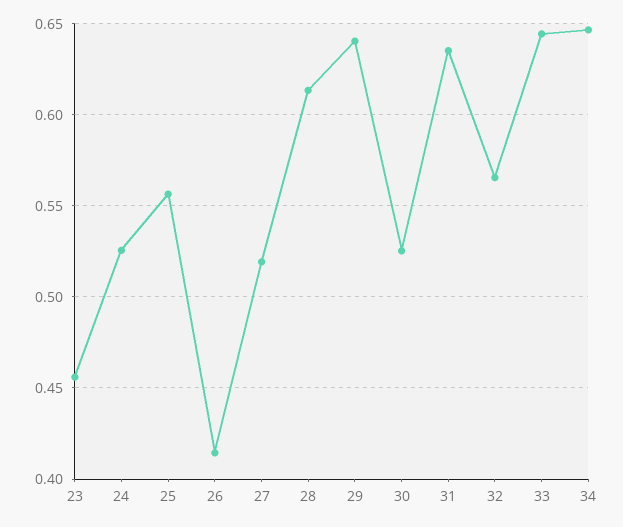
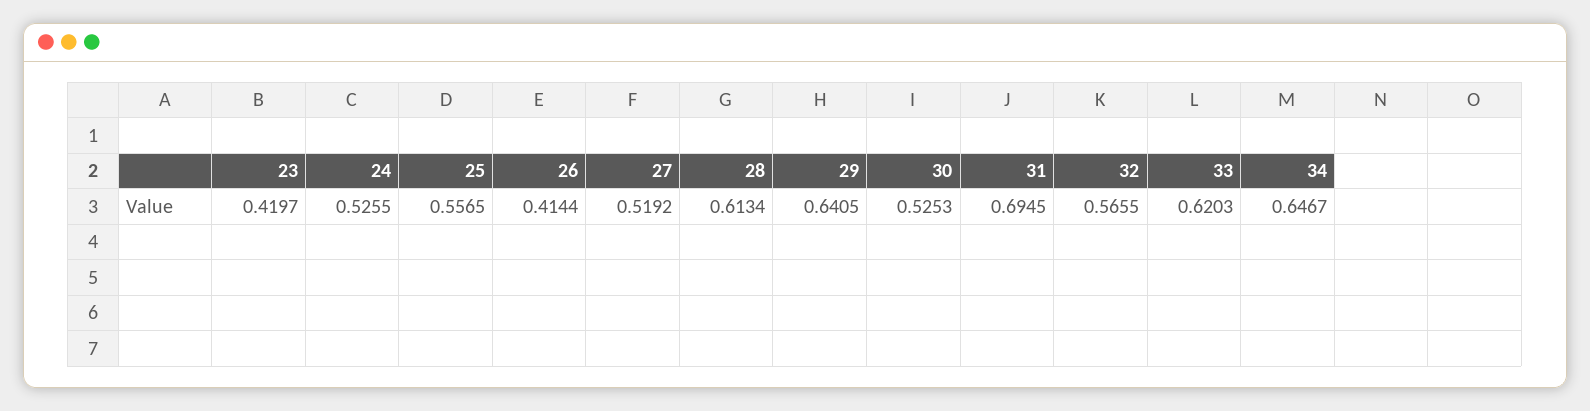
23: 0.455 -> 0.4197
31: 0.635 -> 0.6945
33: 0.645 -> 0.6203

